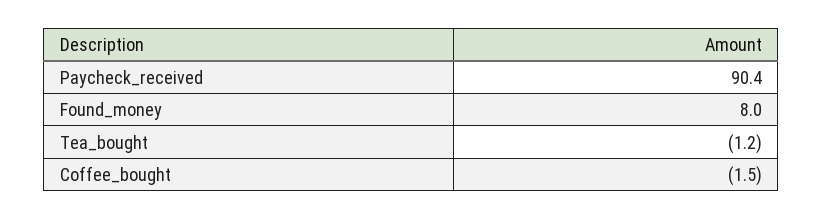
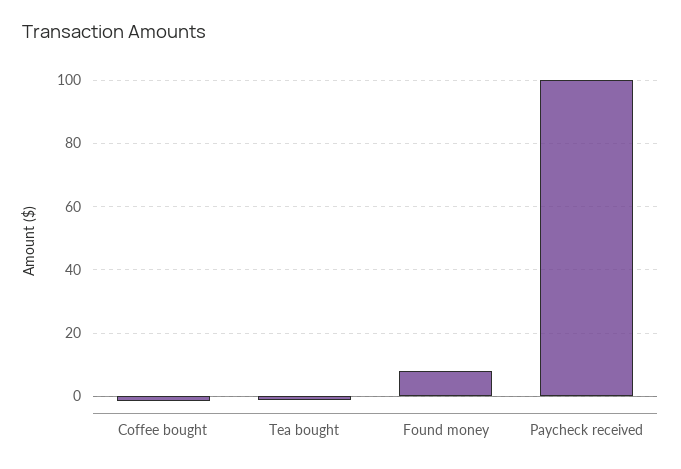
Paycheck_received: 90.4 -> 100

